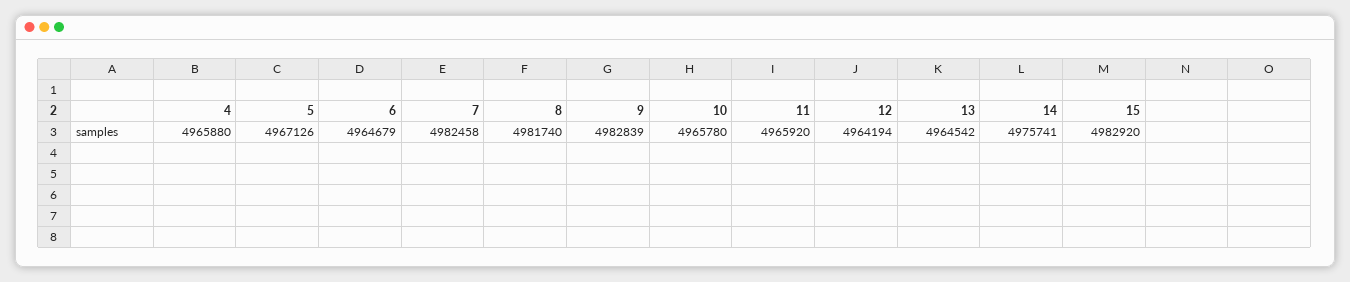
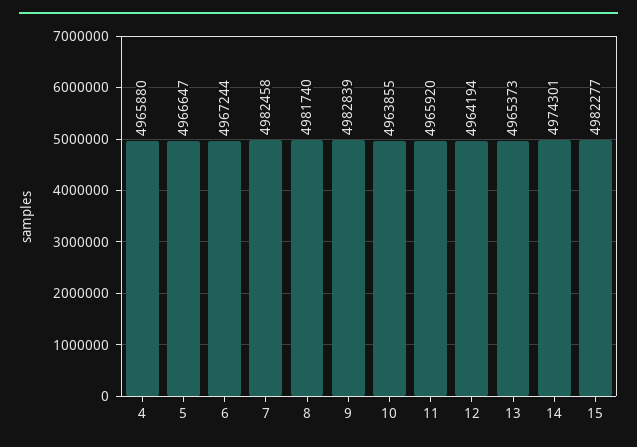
5: 4967126 -> 4966647
6: 4964679 -> 4967244
10: 4965780 -> 4963855
13: 4964542 -> 4965373
14: 4975741 -> 4974301
15: 4982920 -> 4982277

